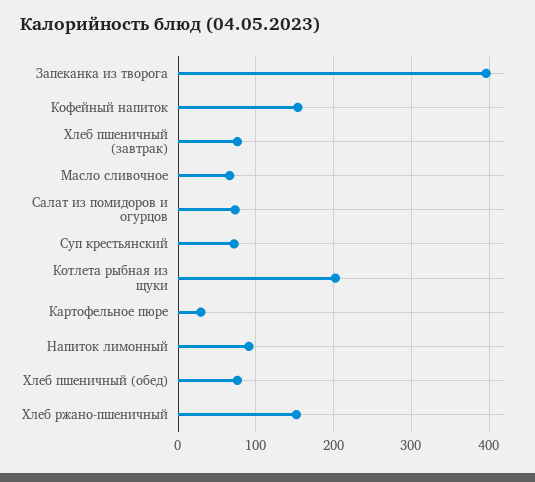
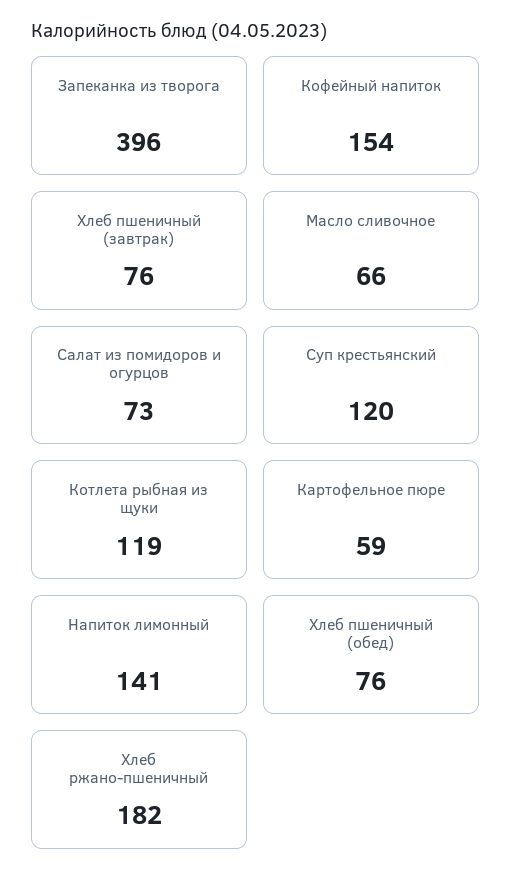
Суп крестьянский: 70 -> 120
Котлета рыбная из щуки: 200 -> 119
Картофельное пюре: 30 -> 59
Напиток лимонный: 90 -> 141
Хлеб ржано-пшеничный: 150 -> 182

